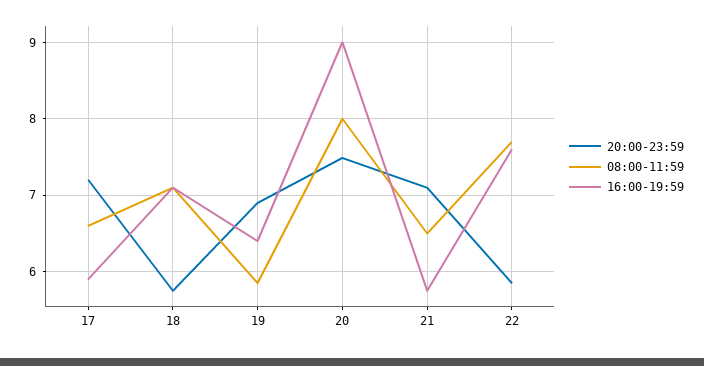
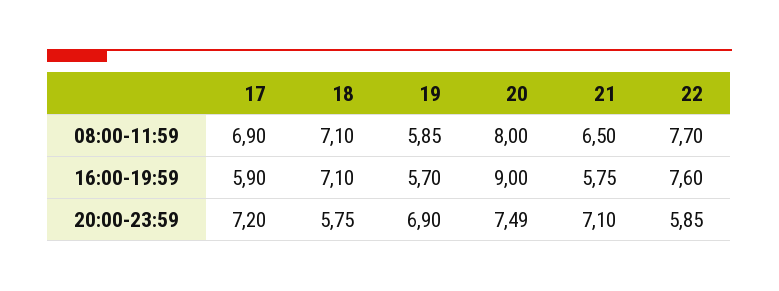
08:00-11:59, 17: 6.6 -> 6.9
16:00-19:59, 19: 6.4 -> 5.7

